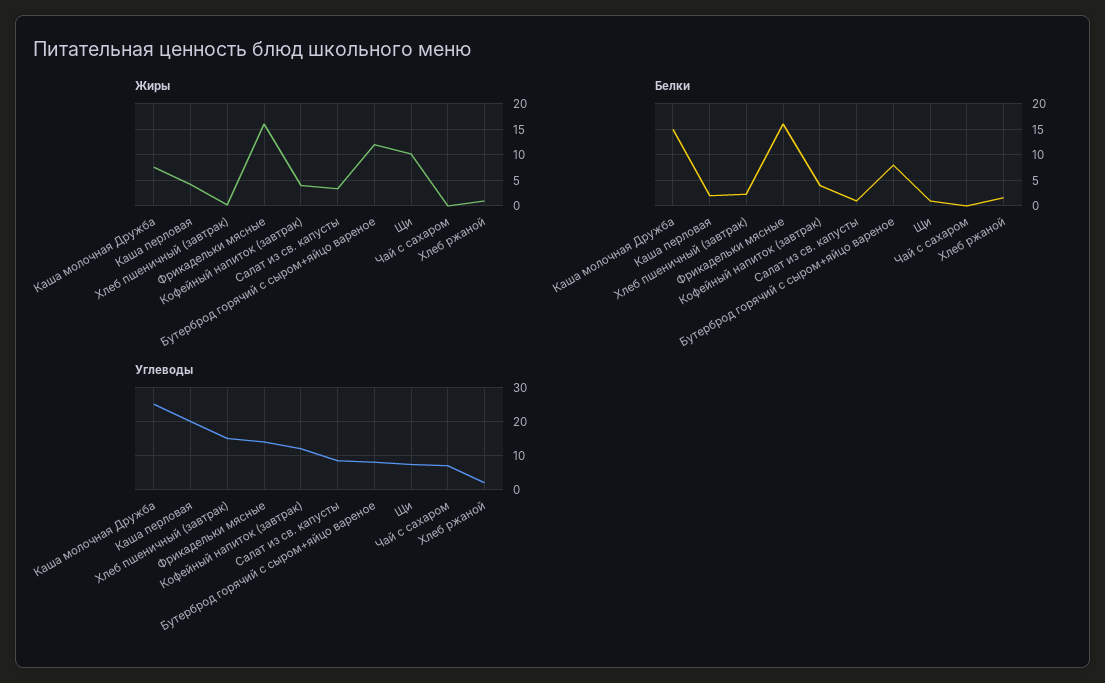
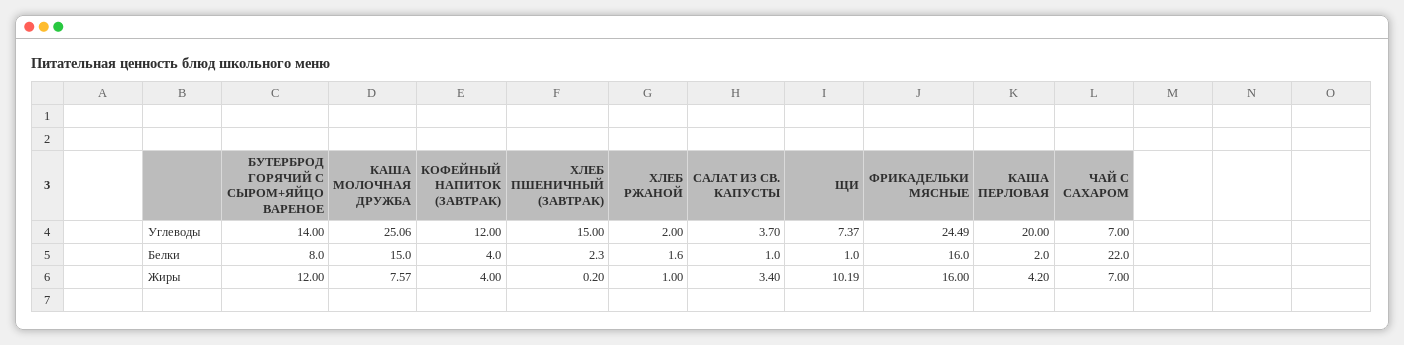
Жиры, Чай с сахаром: 0 -> 7
Белки, Чай с сахаром: 0 -> 22
Углеводы, Фрикадельки мясные: 14 -> 24.49
Углеводы, Салат из св. капусты: 8 -> 3.7
Углеводы, Бутерброд горячий с сыром+яйцо вареное: 8 -> 14

